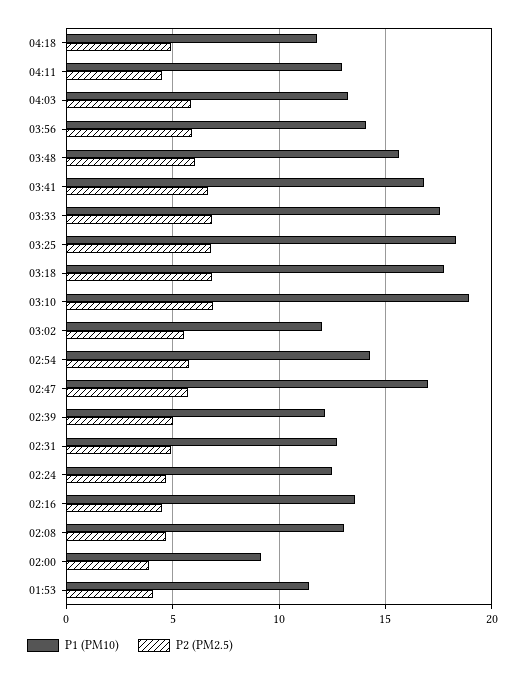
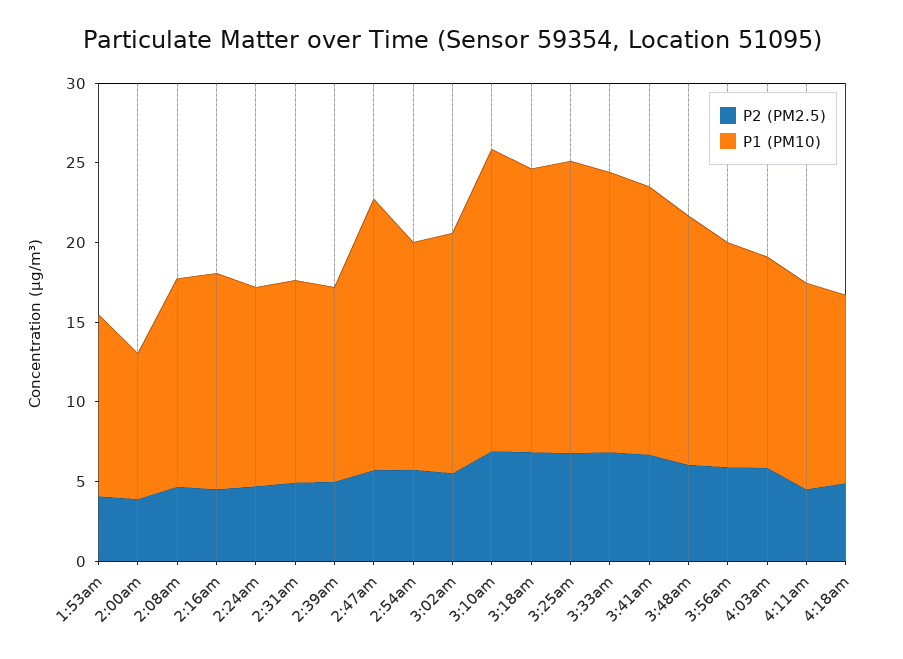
P1 (PM10), 03:02: 12 -> 15

